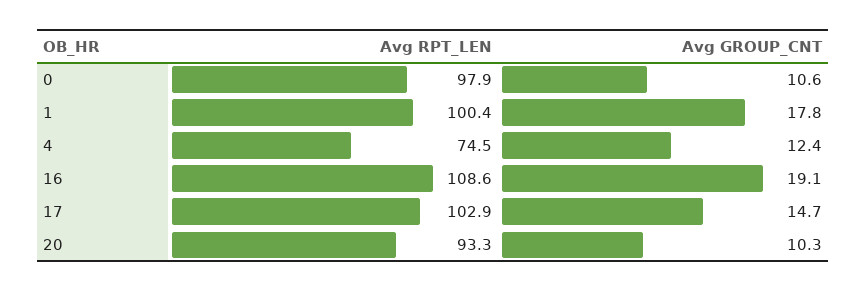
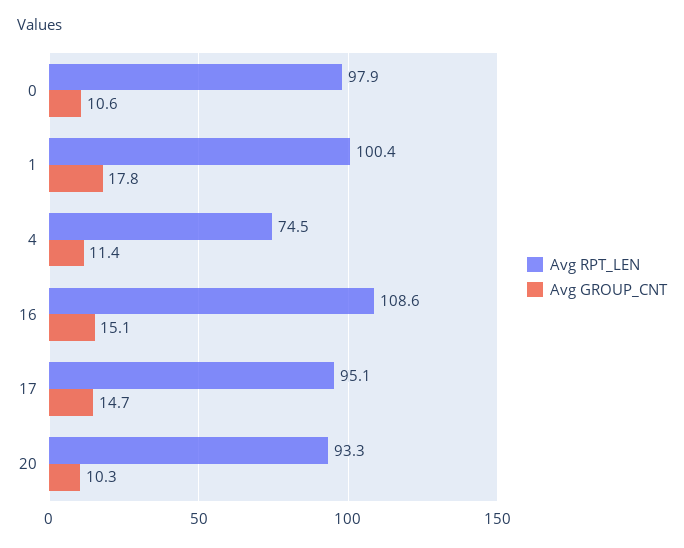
Avg GROUP_CNT, 4: 12.4 -> 11.4
Avg GROUP_CNT, 16: 19.1 -> 15.1
Avg RPT_LEN, 17: 102.9 -> 95.1

